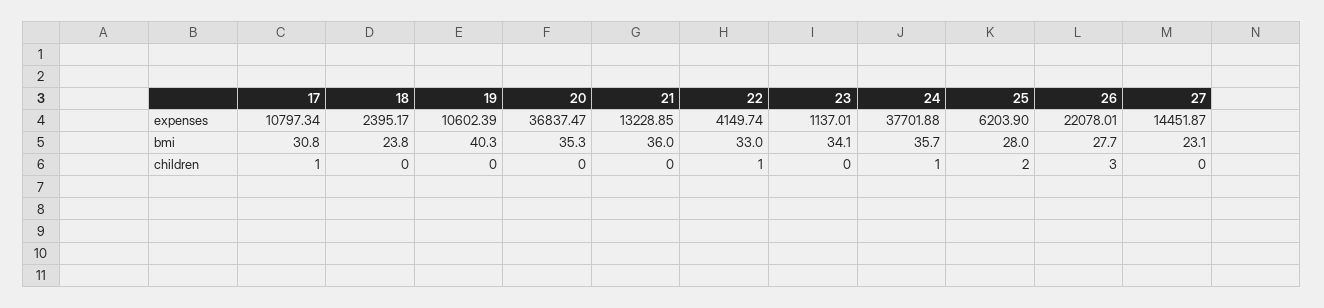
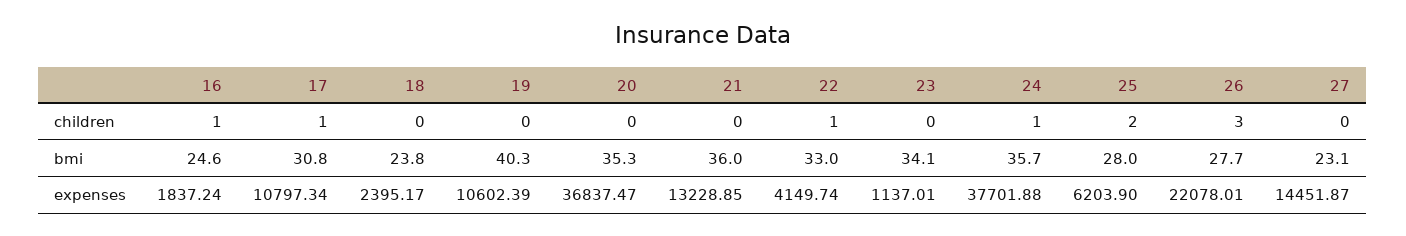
16, children: none -> 1
16, bmi: none -> 24.6
16, expenses: none -> 1837.24

